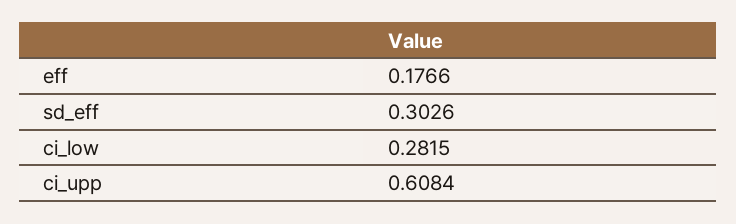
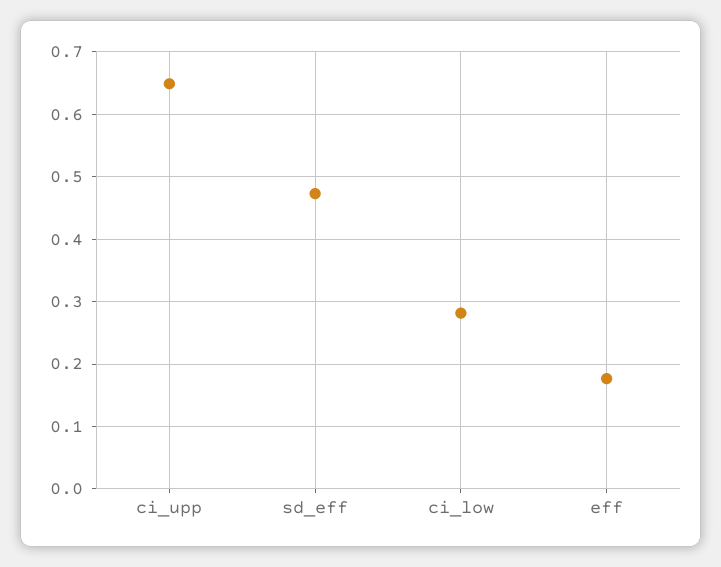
sd_eff: 0.3026 -> 0.47
ci_upp: 0.6084 -> 0.65

